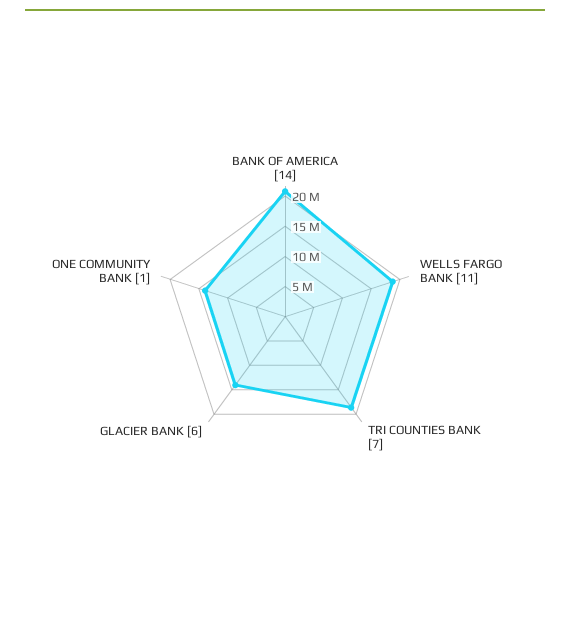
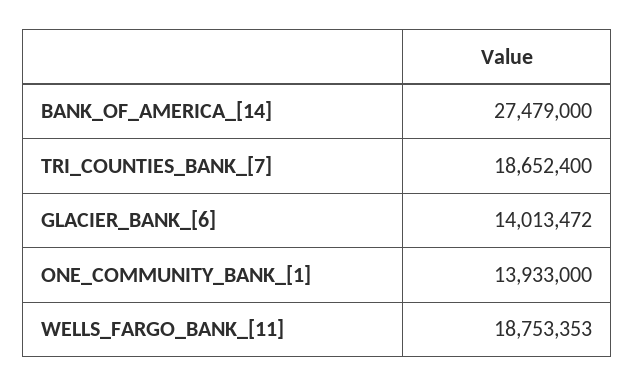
BANK OF AMERICA [14]: 20000000 -> 27479000

